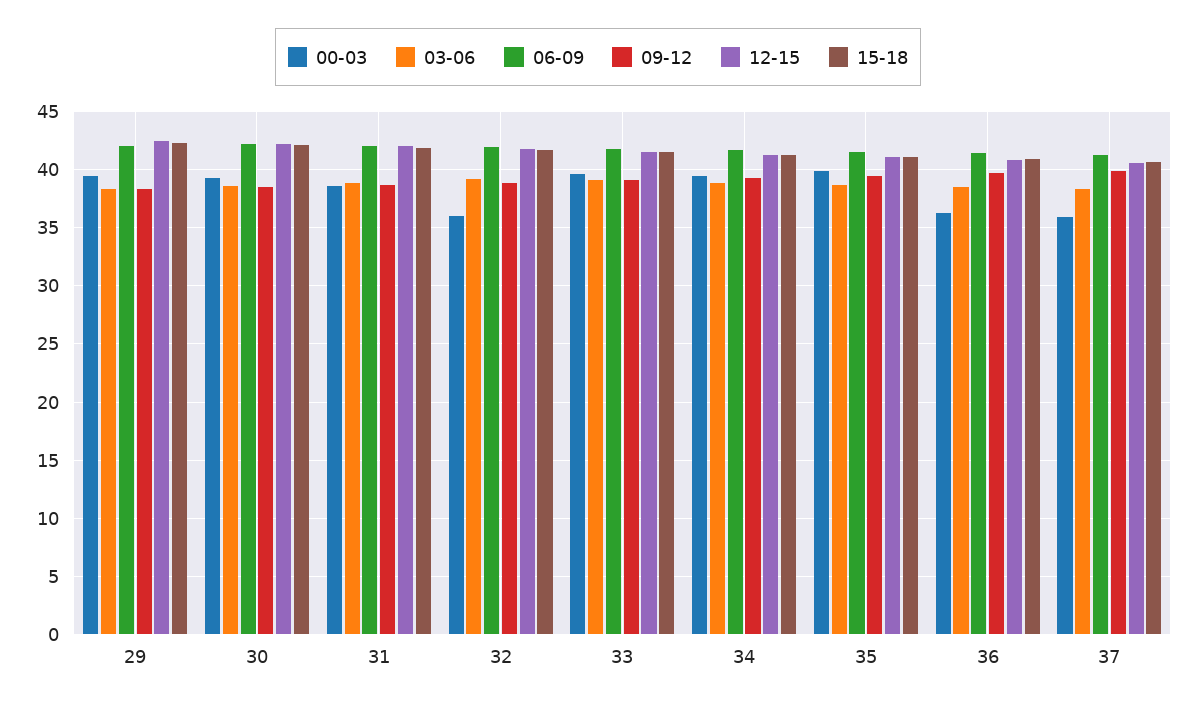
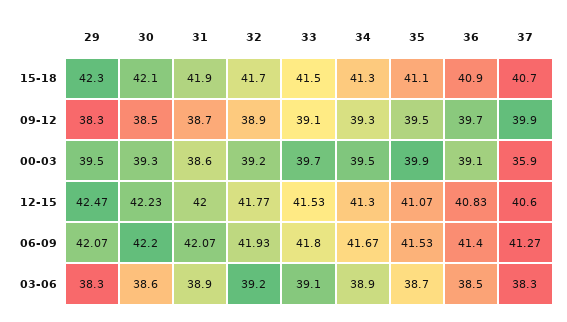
00-03, 32: 36 -> 39.2
00-03, 36: 36 -> 39.1

